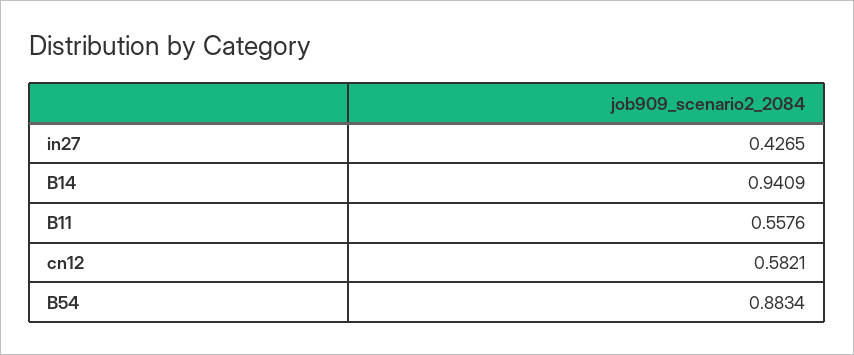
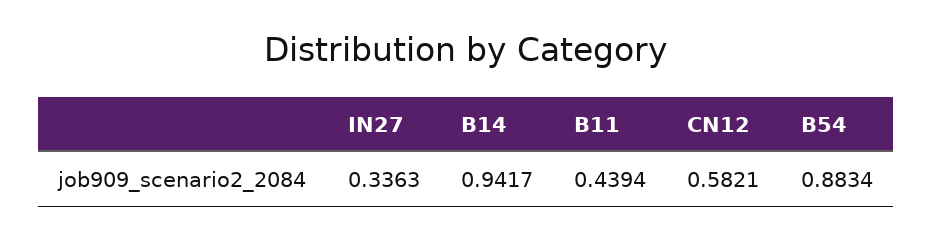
in27: 0.4265 -> 0.3363
B14: 0.9409 -> 0.9417
B11: 0.5576 -> 0.4394

